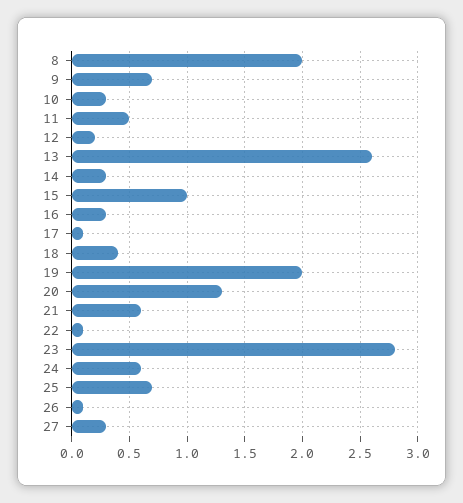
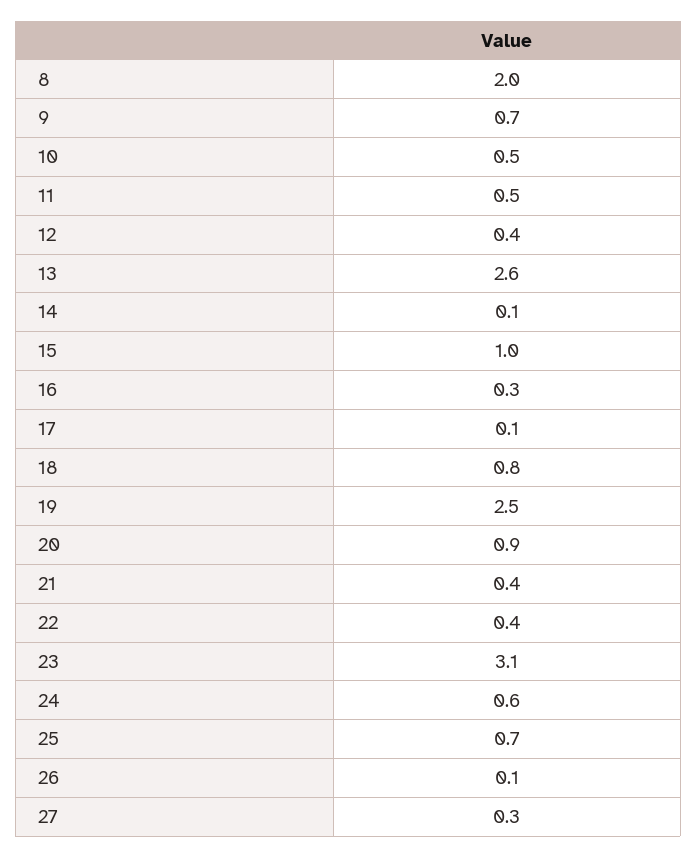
10: 0.3 -> 0.5
12: 0.2 -> 0.4
14: 0.3 -> 0.1
18: 0.4 -> 0.8
19: 2 -> 2.5
20: 1.3 -> 0.9
21: 0.6 -> 0.4
22: 0.1 -> 0.4
23: 2.8 -> 3.1

